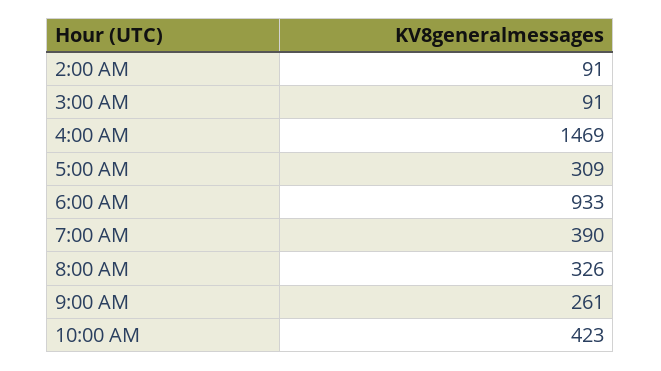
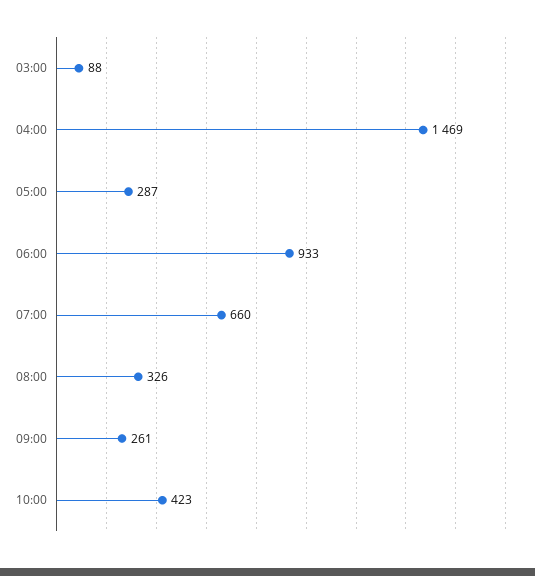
2:00 AM: 91 -> none
3:00 AM: 91 -> 88
5:00 AM: 309 -> 287
7:00 AM: 390 -> 660

